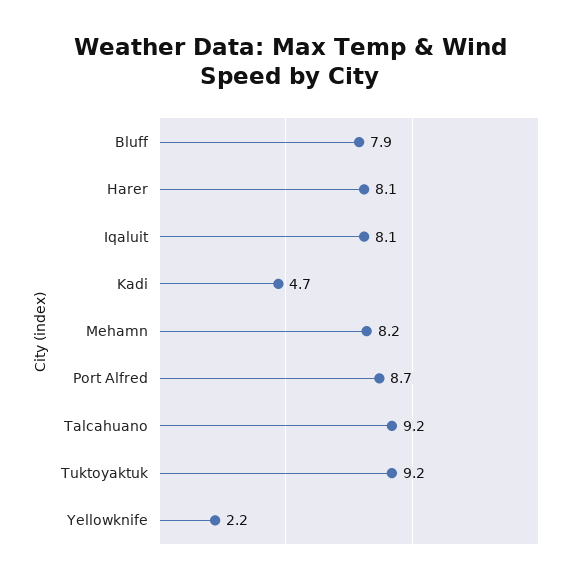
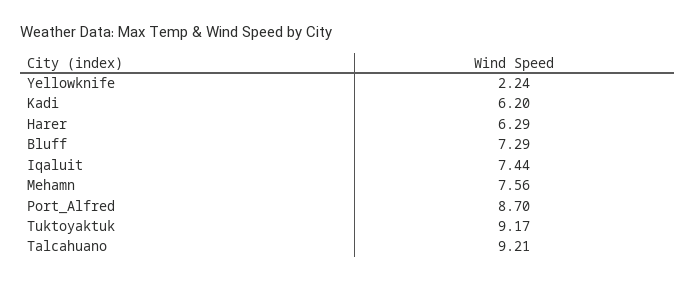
Bluff: 7.9 -> 7.29
Harer: 8.1 -> 6.29
Iqaluit: 8.1 -> 7.44
Kadi: 4.7 -> 6.2
Mehamn: 8.2 -> 7.56

